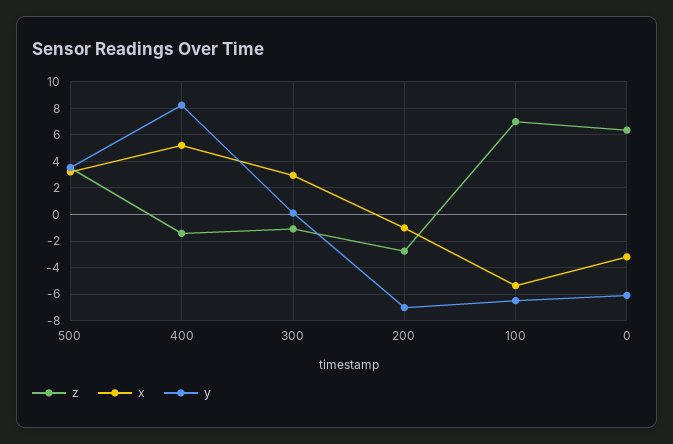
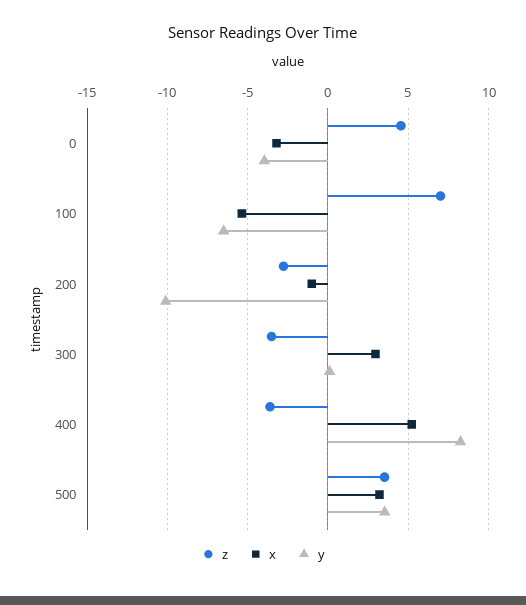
z, 400: -1.5 -> -3.5
z, 300: -1 -> -3.5
y, 200: -7 -> -10
z, 0: 6.5 -> 4.5
y, 0: -6 -> -4

